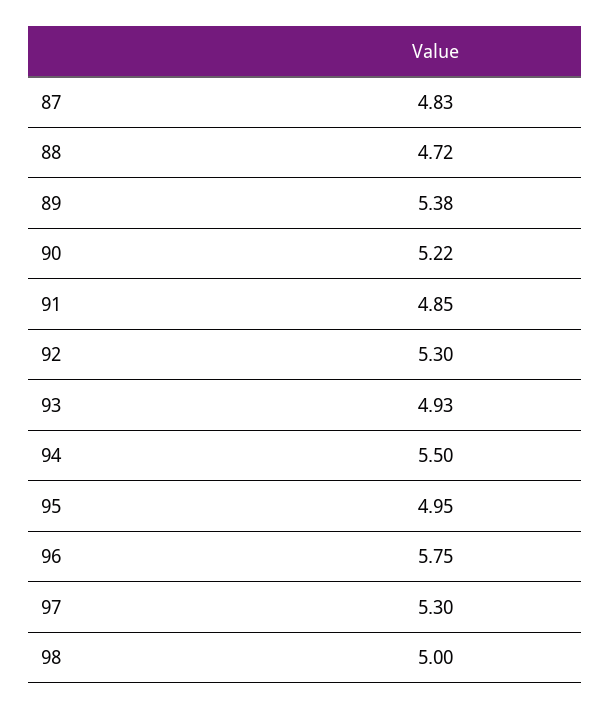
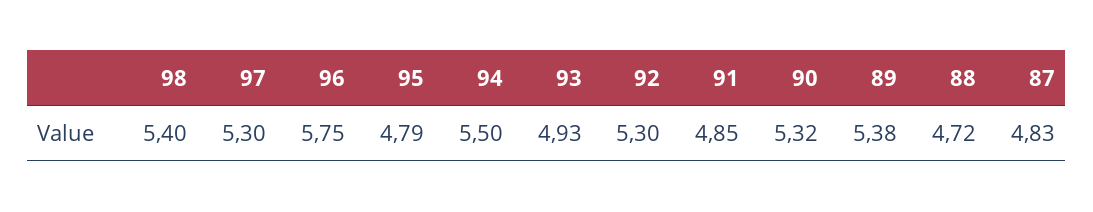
90: 5.22 -> 5.32
95: 4.95 -> 4.79
98: 5 -> 5.4

